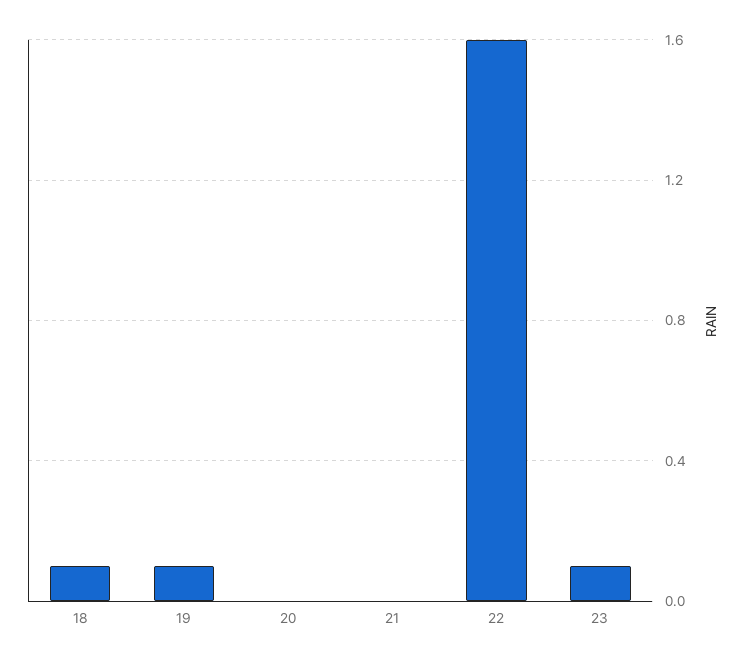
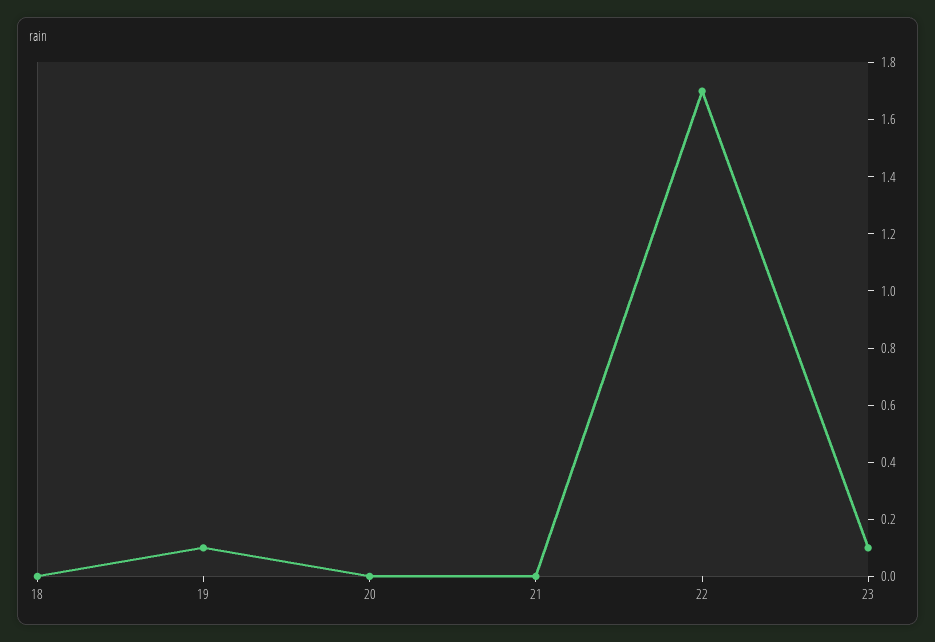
18: 0.1 -> 0
22: 1.6 -> 1.7

